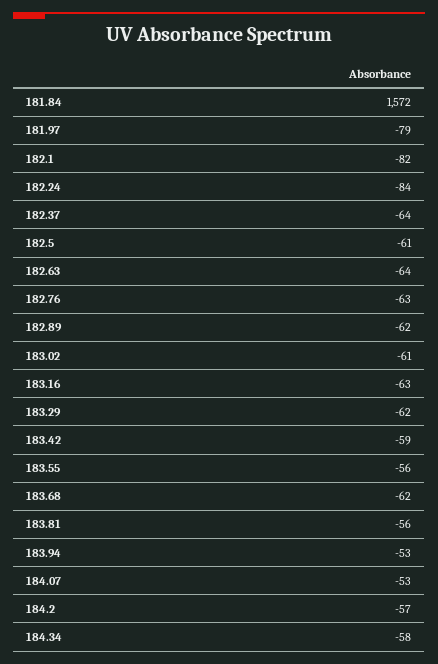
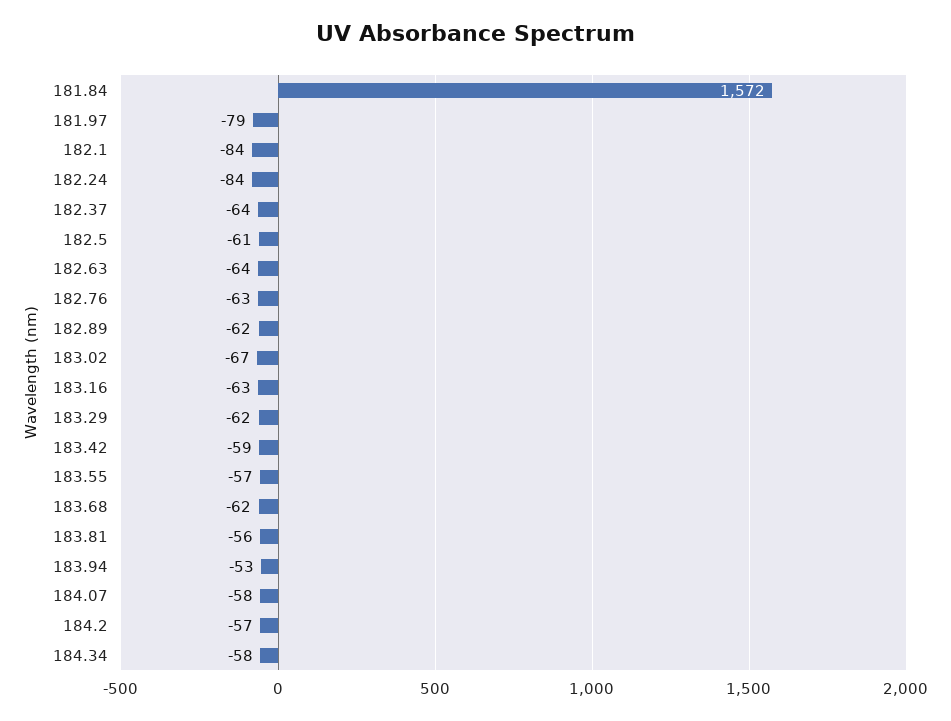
182.1: -82 -> -84
183.02: -61 -> -67
183.55: -56 -> -57
184.07: -53 -> -58

